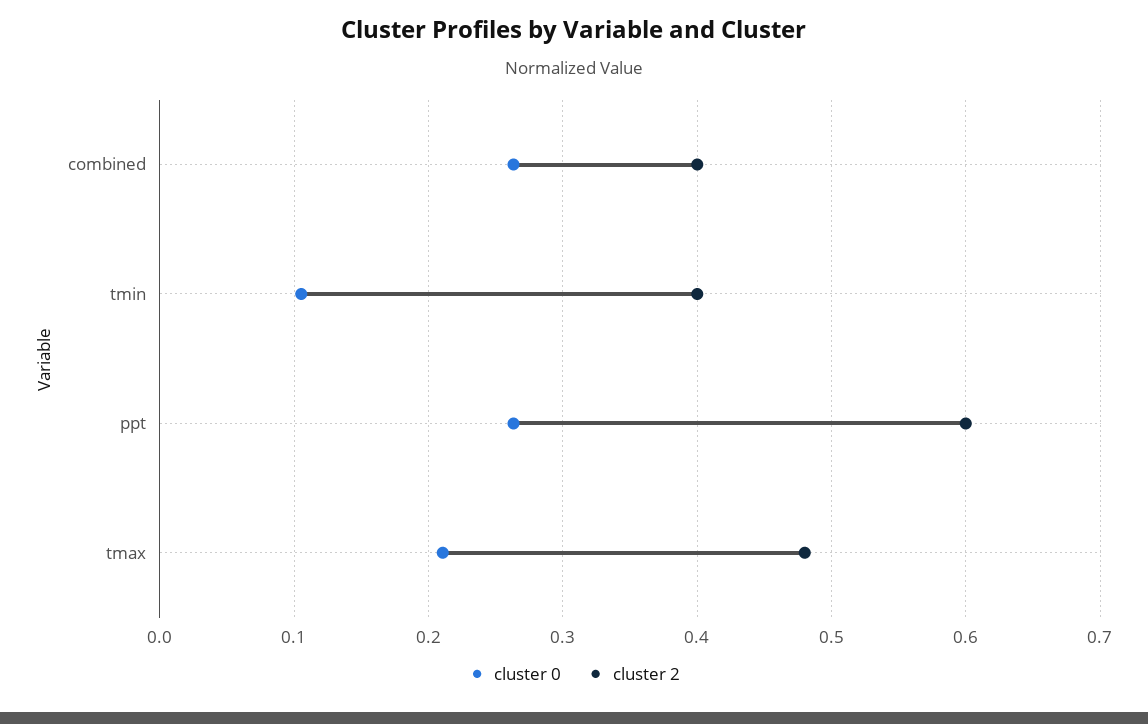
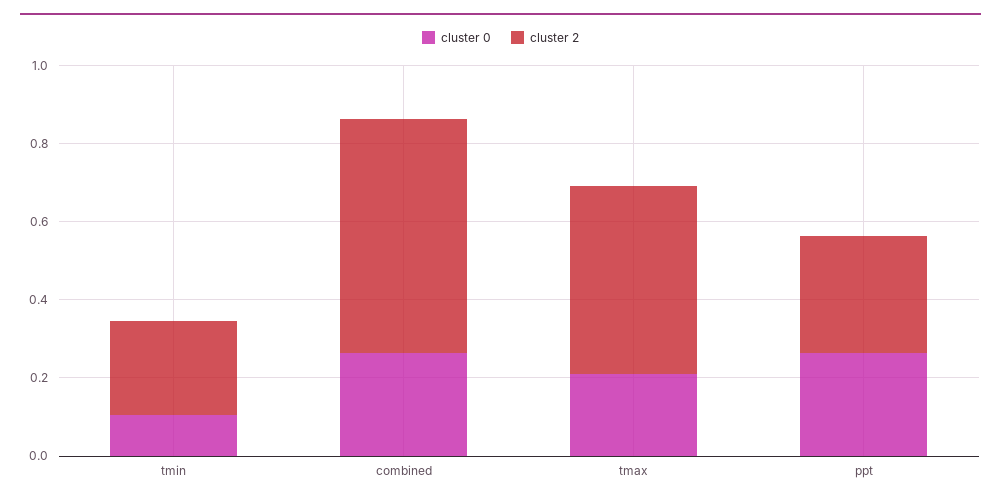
cluster 2, combined: 0.4 -> 0.6
cluster 2, tmin: 0.4 -> 0.25
cluster 2, ppt: 0.6 -> 0.3

